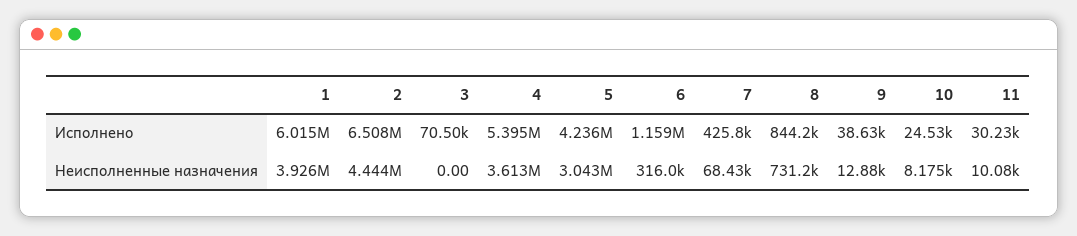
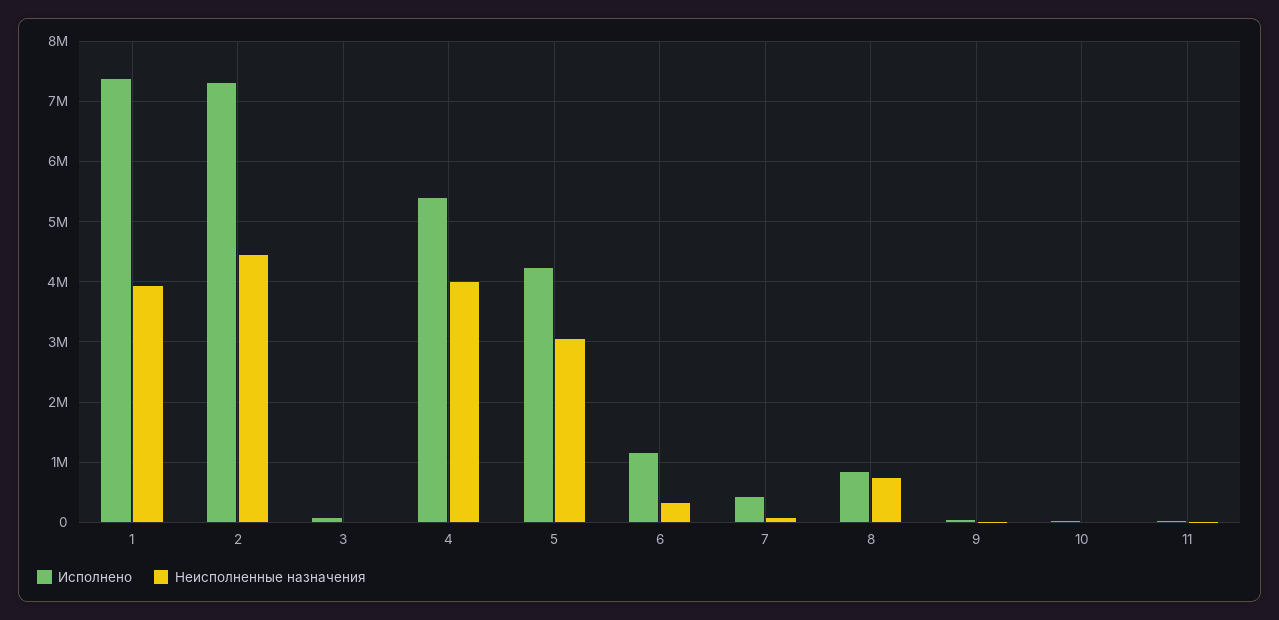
Исполнено, 1: 6015000 -> 7400000
Исполнено, 2: 6508000 -> 7300000
Неисполненные назначения, 4: 3613000 -> 4000000

